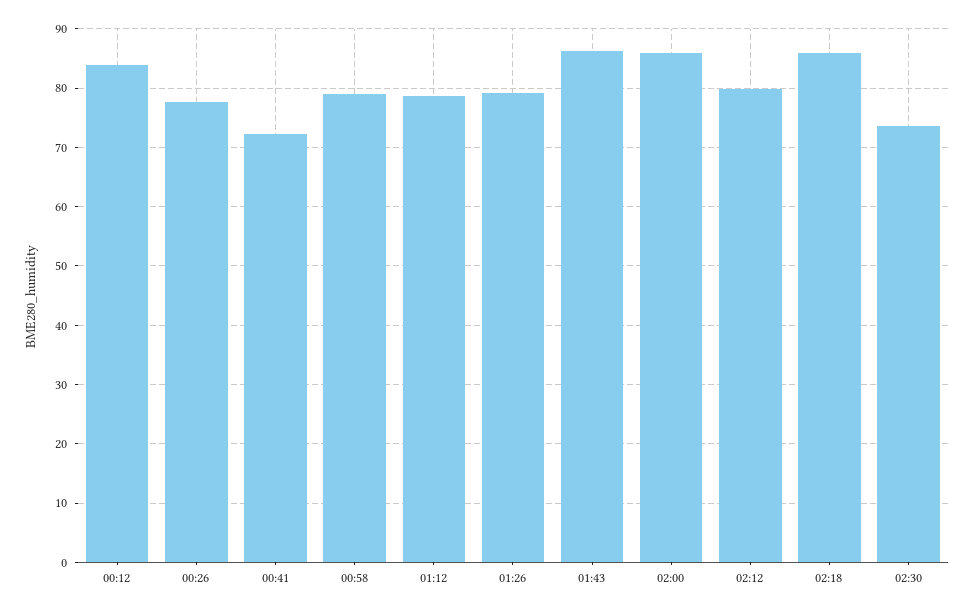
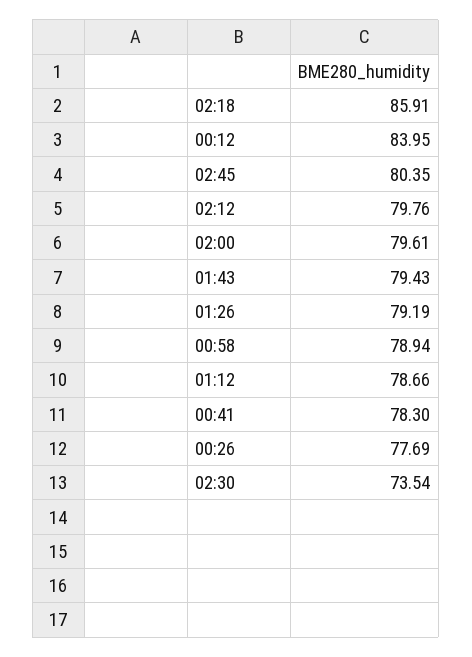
00:41: 72 -> 78.3
01:43: 86 -> 79.43
02:00: 86 -> 79.61
02:45: none -> 80.35

